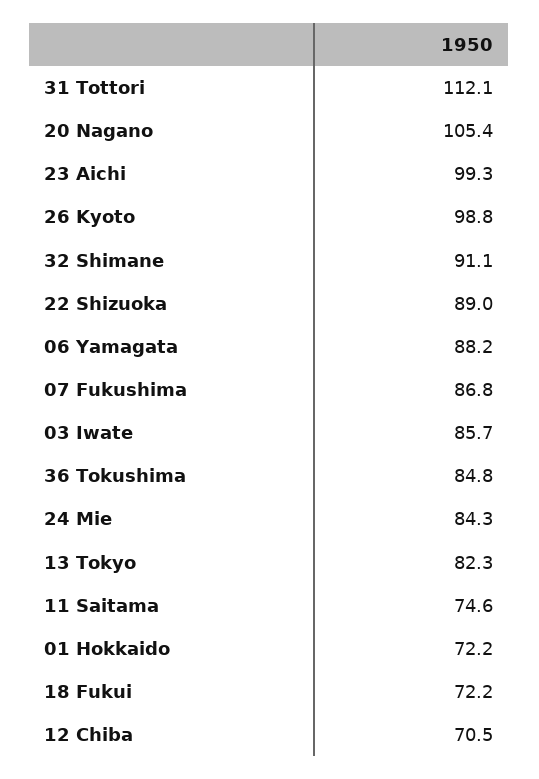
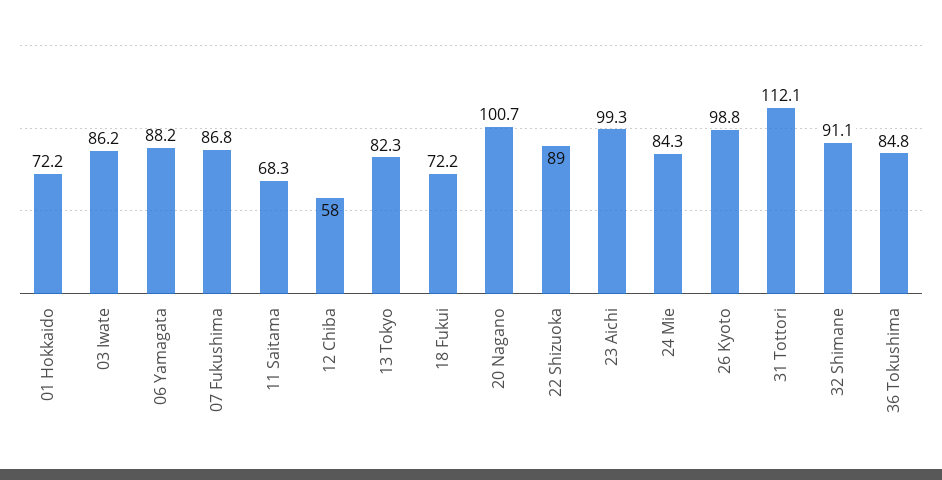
20 Nagano: 105.4 -> 100.7
03 Iwate: 85.7 -> 86.2
11 Saitama: 74.6 -> 68.3
12 Chiba: 70.5 -> 58

